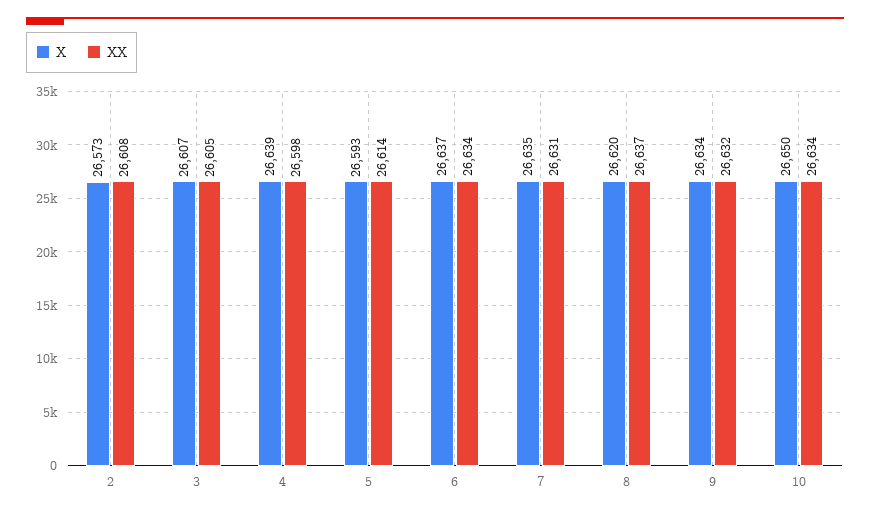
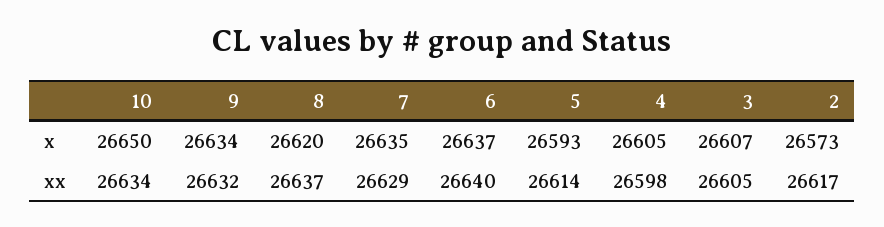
XX, 2: 26608 -> 26617
X, 4: 26639 -> 26605
XX, 6: 26634 -> 26640
XX, 7: 26631 -> 26629

